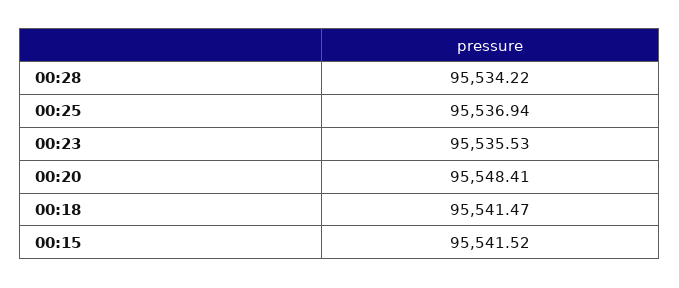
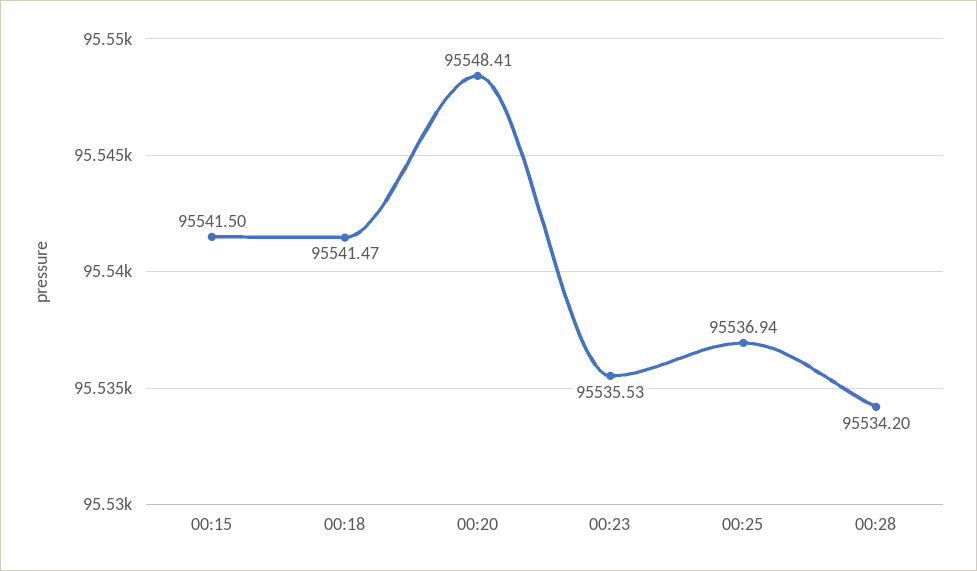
00:28: 95534.22 -> 95534.2
00:15: 95541.52 -> 95541.5

